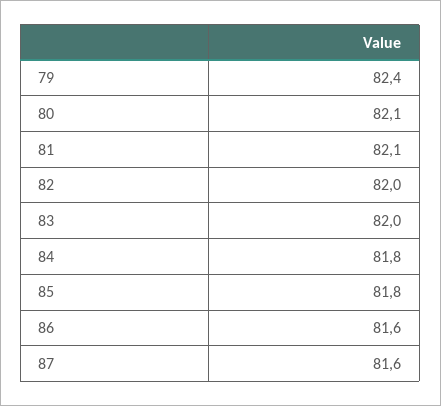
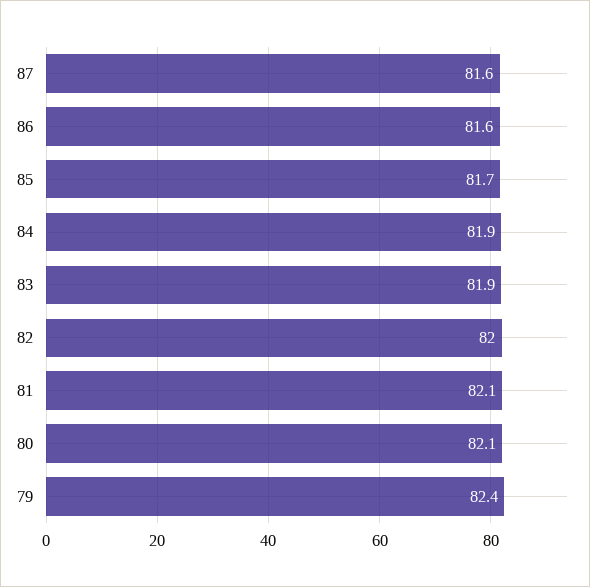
83: 82 -> 81.9
84: 81.8 -> 81.9
85: 81.8 -> 81.7

